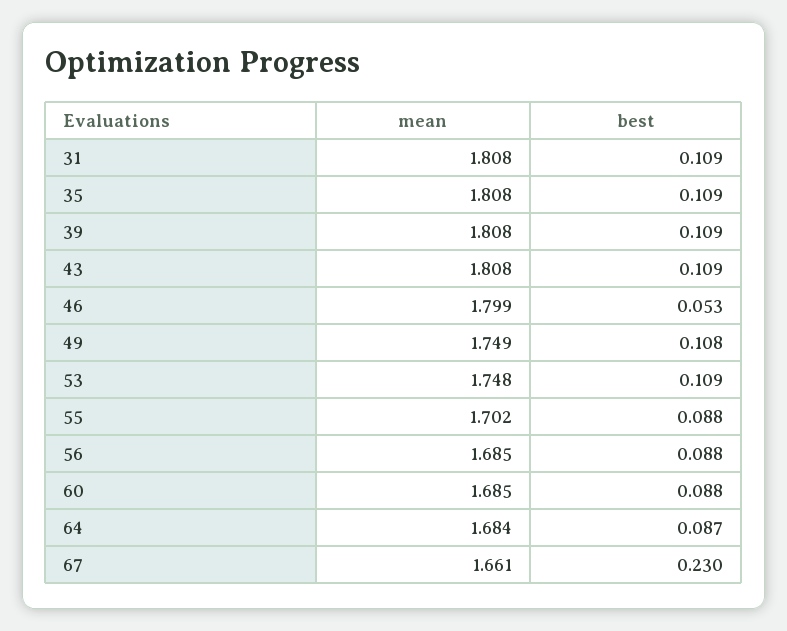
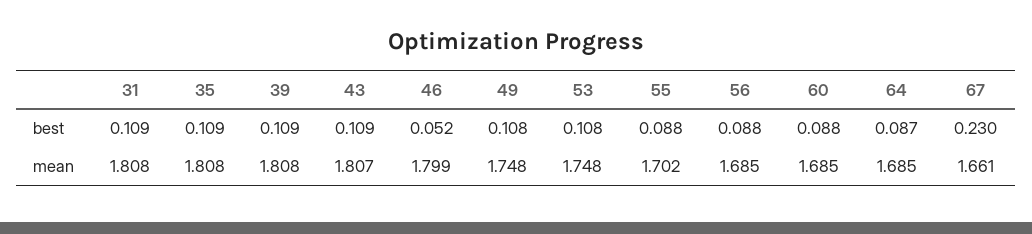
mean, 43: 1.808 -> 1.807
best, 46: 0.053 -> 0.052
mean, 49: 1.749 -> 1.748
best, 53: 0.109 -> 0.108
mean, 64: 1.684 -> 1.685

